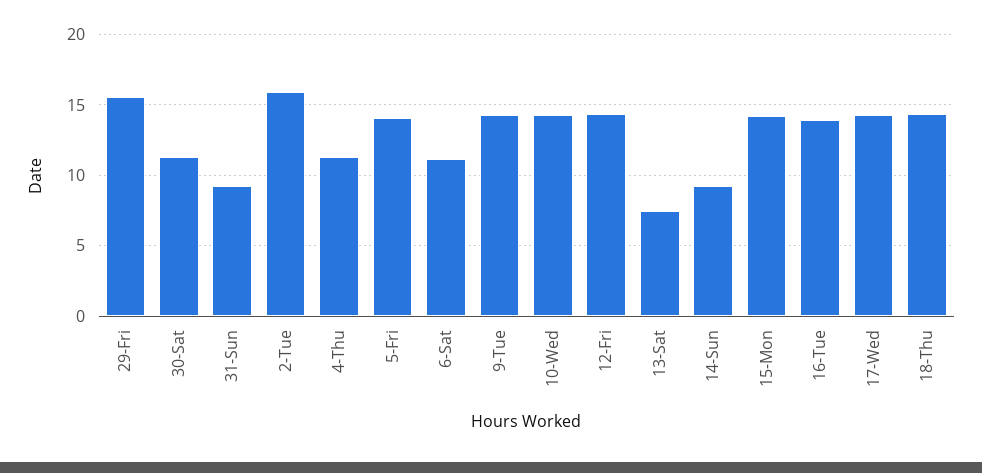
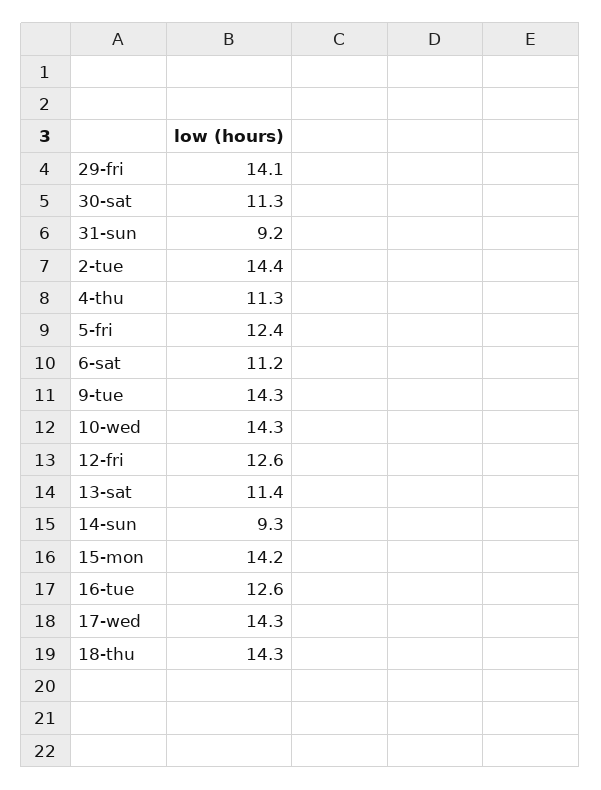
29-Fri: 15.5 -> 14.1
2-Tue: 16 -> 14.4
5-Fri: 14 -> 12.4
12-Fri: 14.5 -> 12.6
13-Sat: 7.5 -> 11.4
16-Tue: 14 -> 12.6

